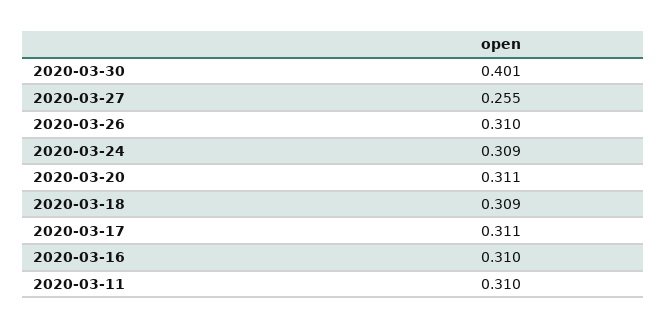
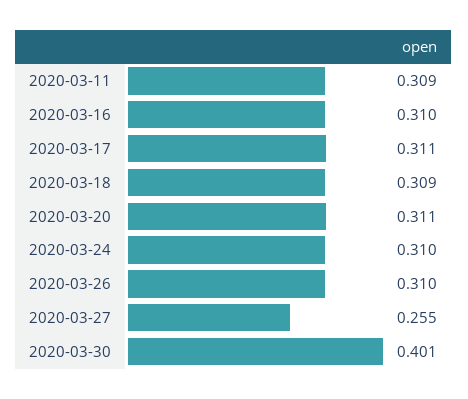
2020-03-24: 0.309 -> 0.31
2020-03-11: 0.31 -> 0.309

